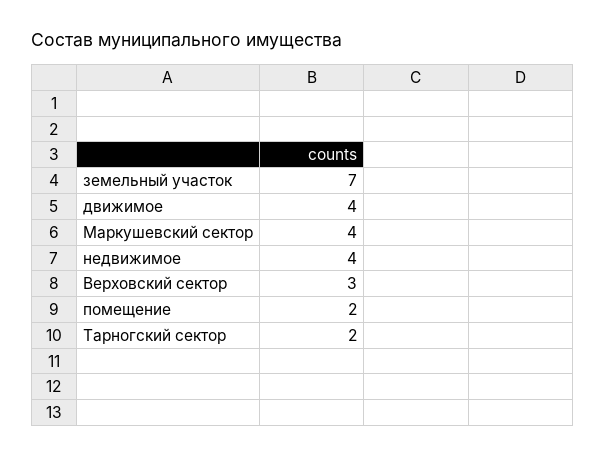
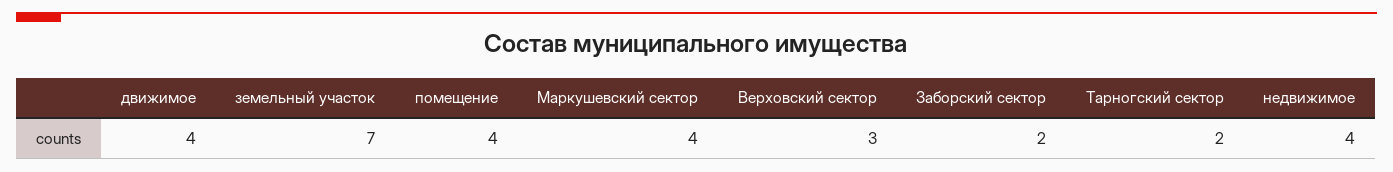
помещение: 2 -> 4
Заборский сектор: none -> 2

